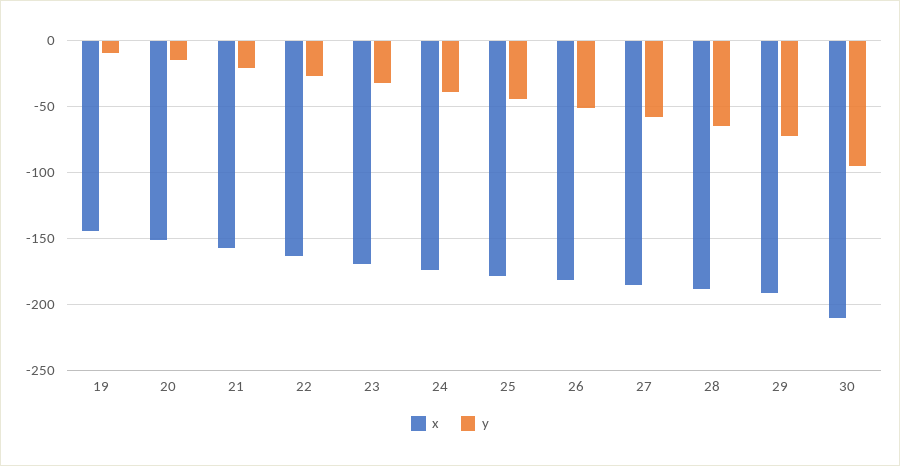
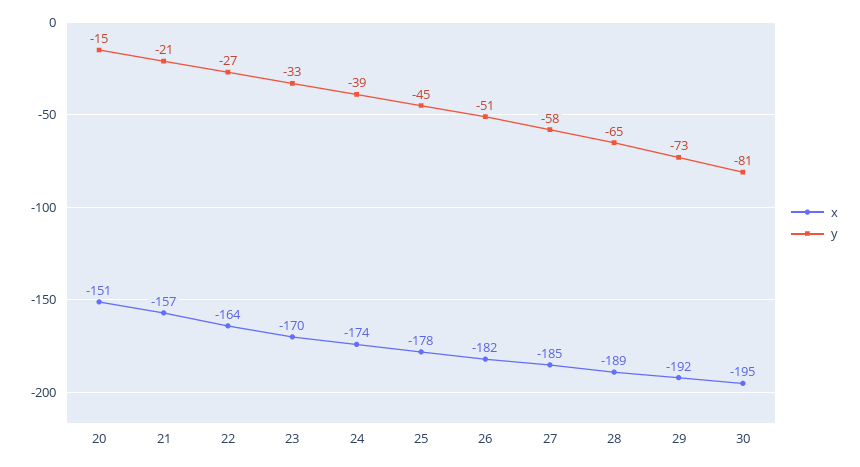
x, 19: -145 -> none
y, 19: -10 -> none
x, 30: -210 -> -195
y, 30: -95 -> -81

